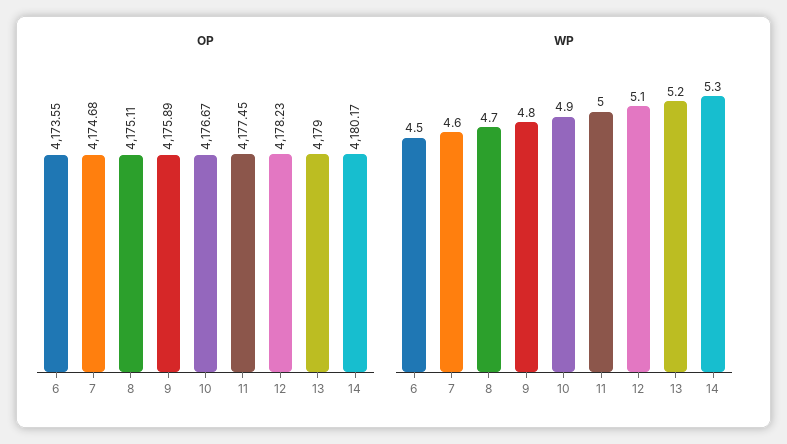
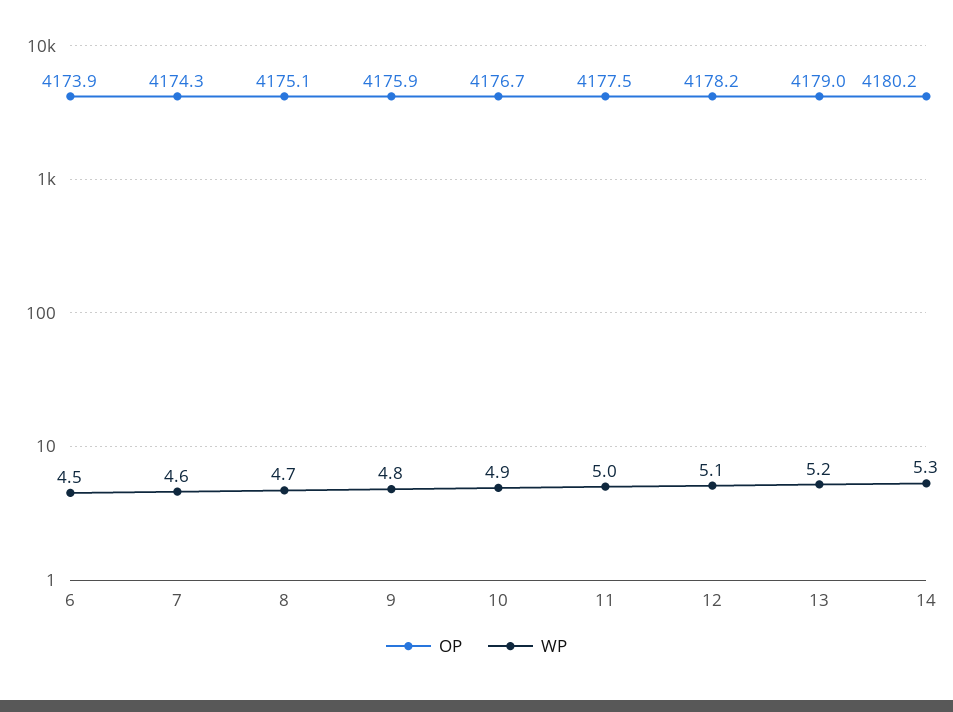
OP, 6: 4173.55 -> 4173.9
OP, 7: 4174.68 -> 4174.3

